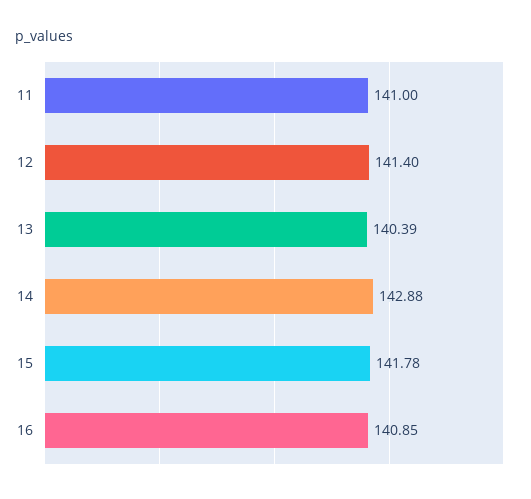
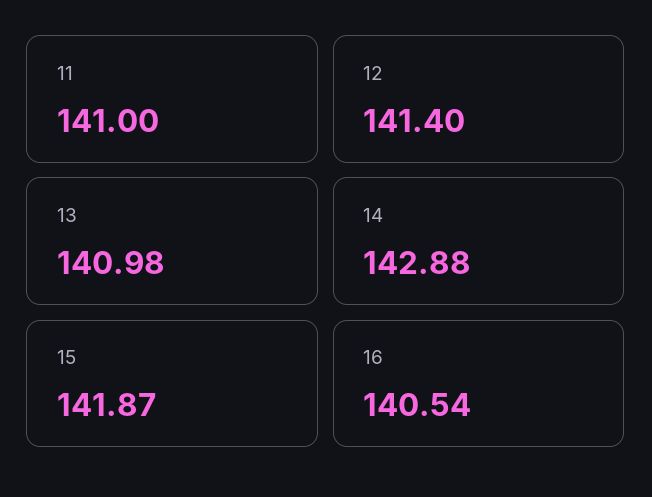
13: 140.39 -> 140.98
15: 141.78 -> 141.87
16: 140.85 -> 140.54

